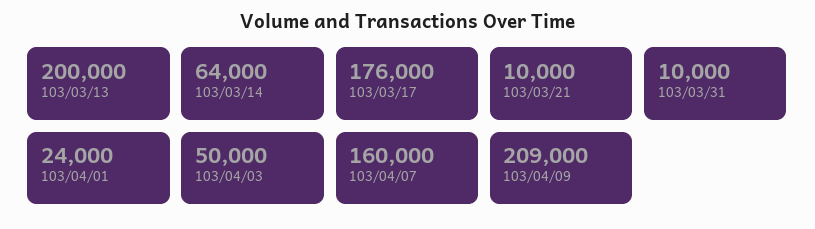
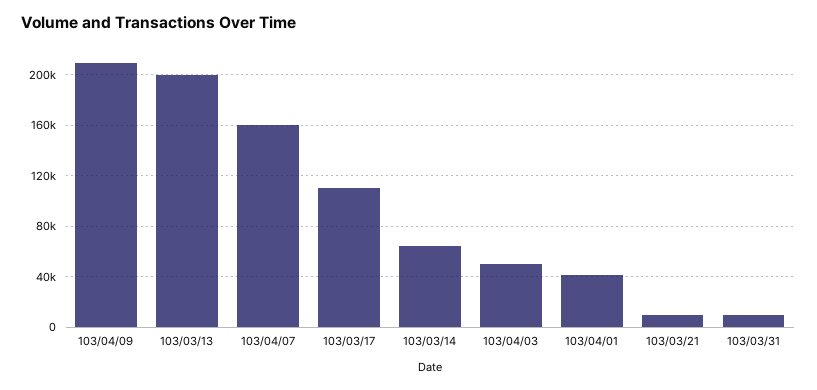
103/03/17: 176000 -> 110000
103/04/01: 24000 -> 40000

